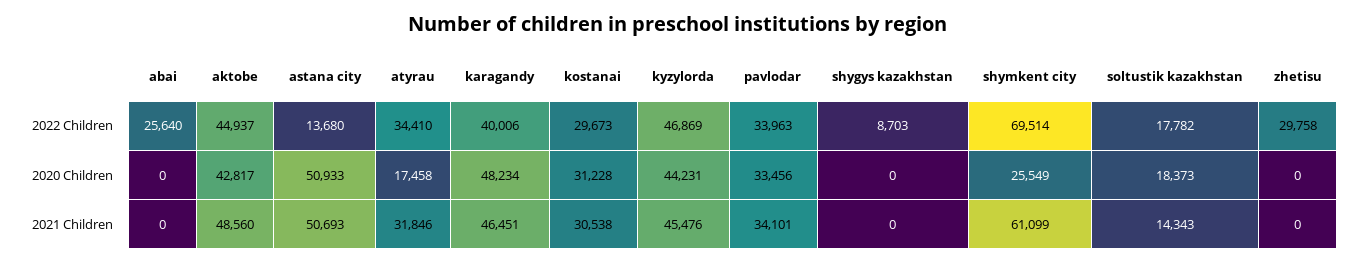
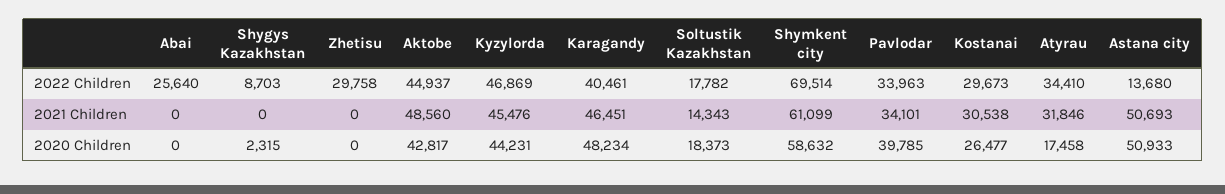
karagandy, 2022 Children: 40006 -> 40461
kostanai, 2020 Children: 31228 -> 26477
pavlodar, 2020 Children: 33456 -> 39785
shygys kazakhstan, 2020 Children: 0 -> 2315
shymkent city, 2020 Children: 25549 -> 58632

